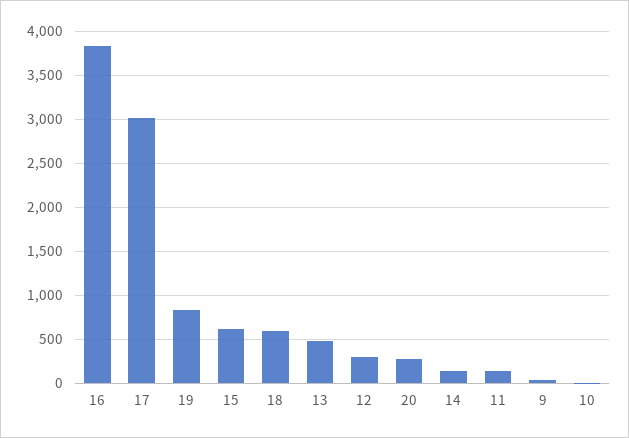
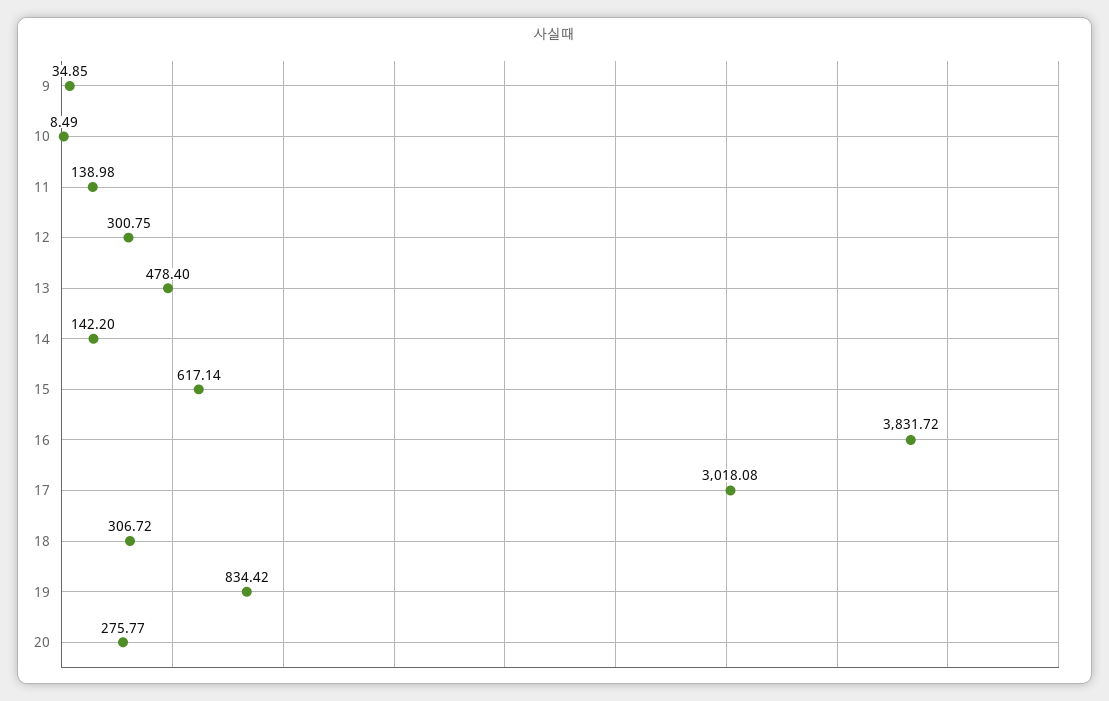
18: 600 -> 306.72

